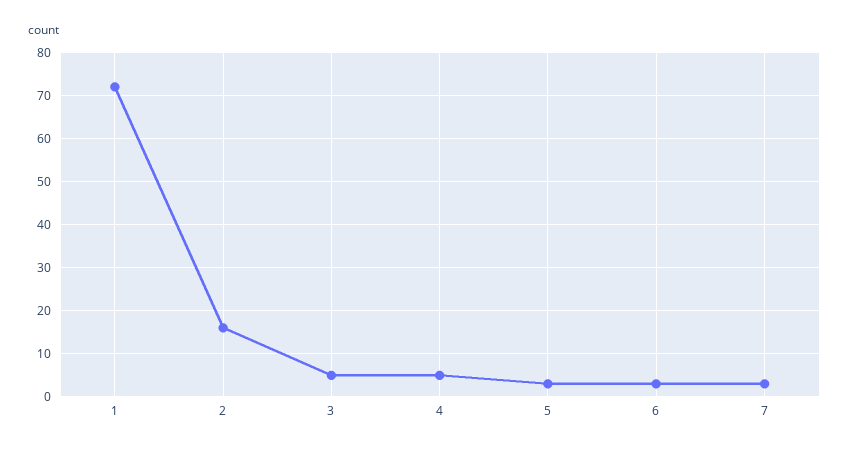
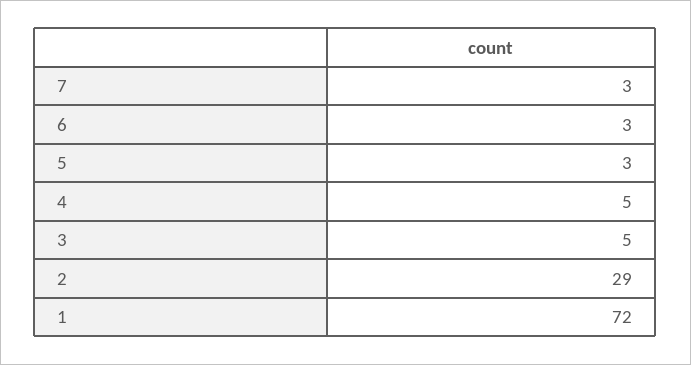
2: 15 -> 29

